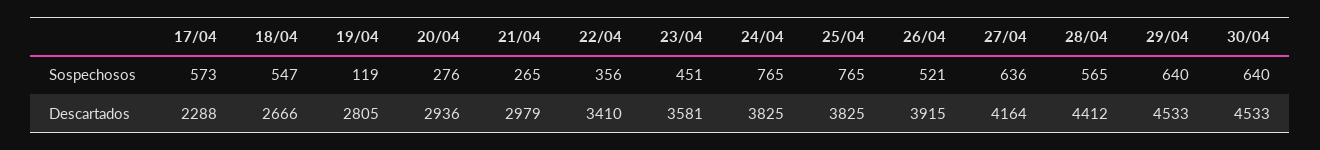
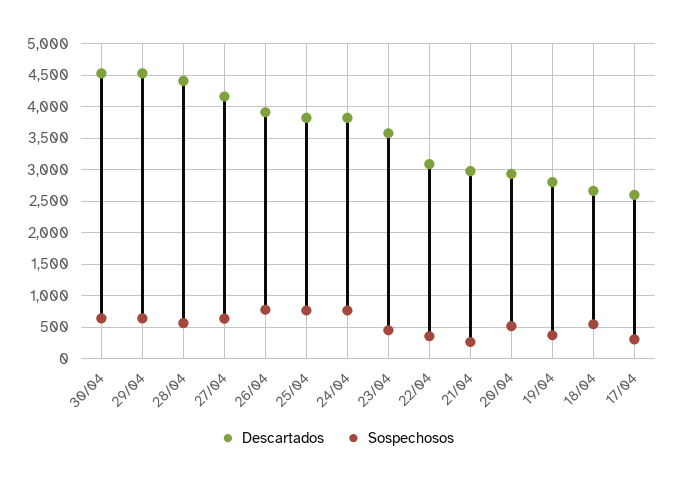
Sospechosos, 17/04: 573 -> 300
Sospechosos, 19/04: 119 -> 400
Sospechosos, 20/04: 276 -> 500
Sospechosos, 26/04: 521 -> 800
Descartados, 17/04: 2288 -> 2600
Descartados, 22/04: 3410 -> 3100

